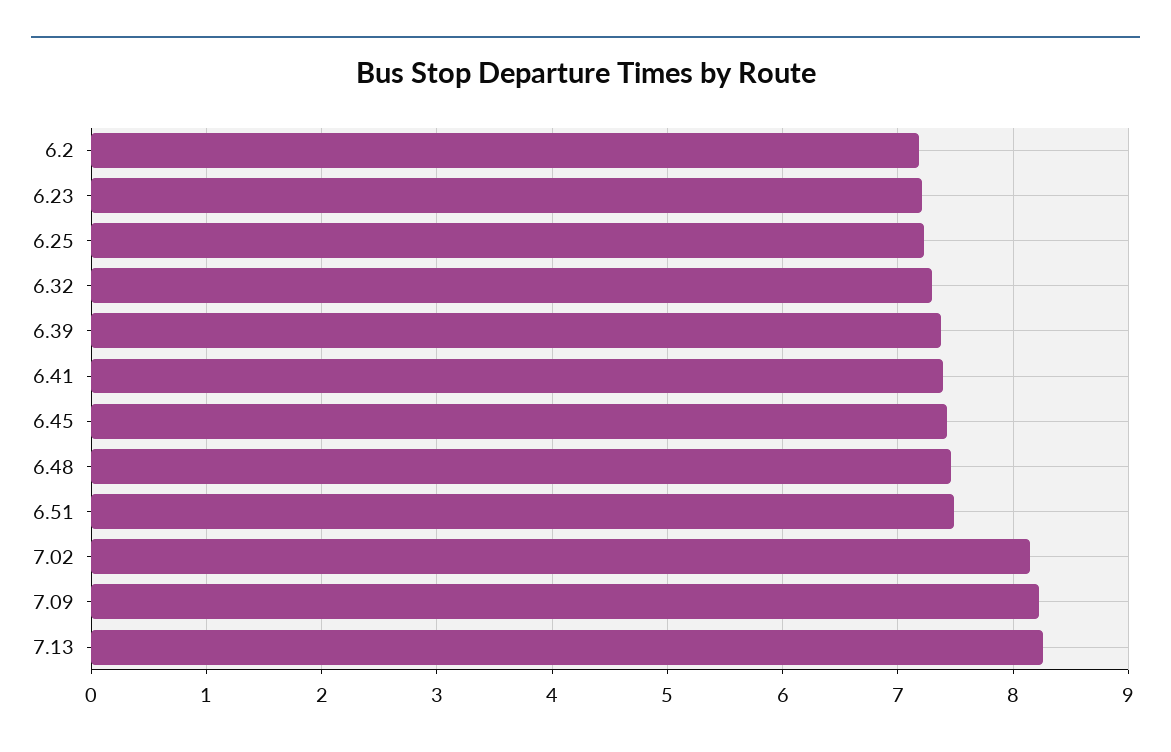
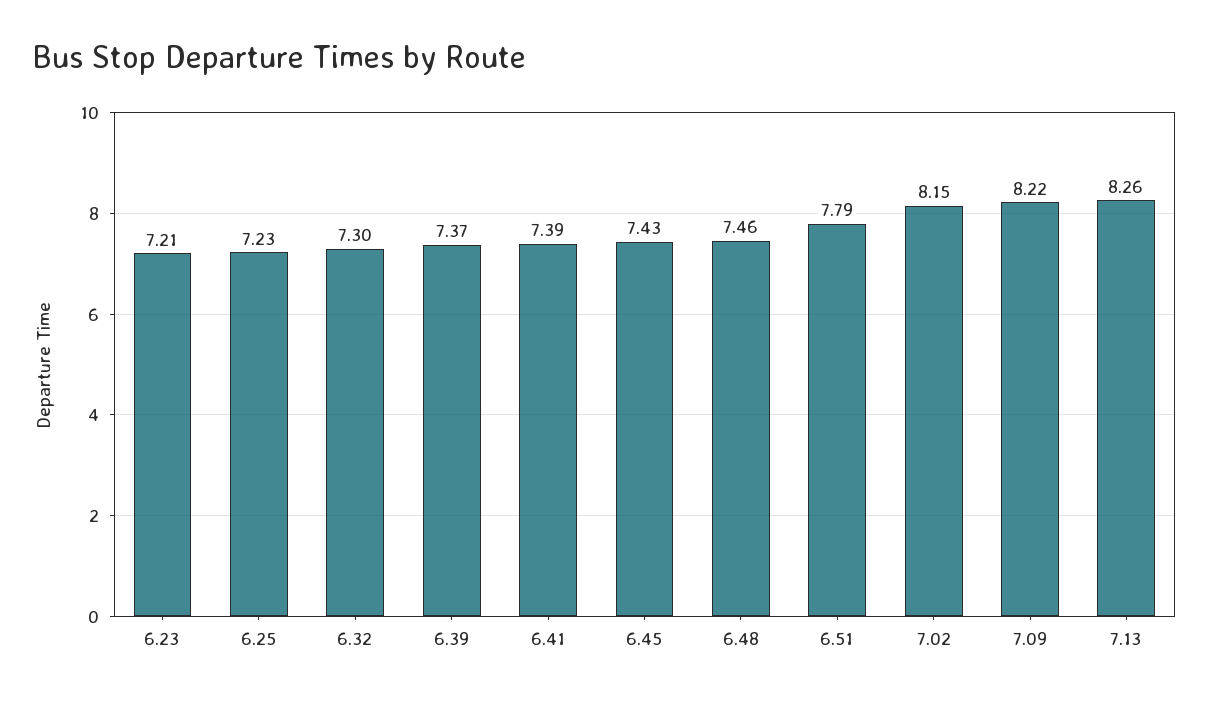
6.2: 7.2 -> none
6.51: 7.5 -> 7.79

